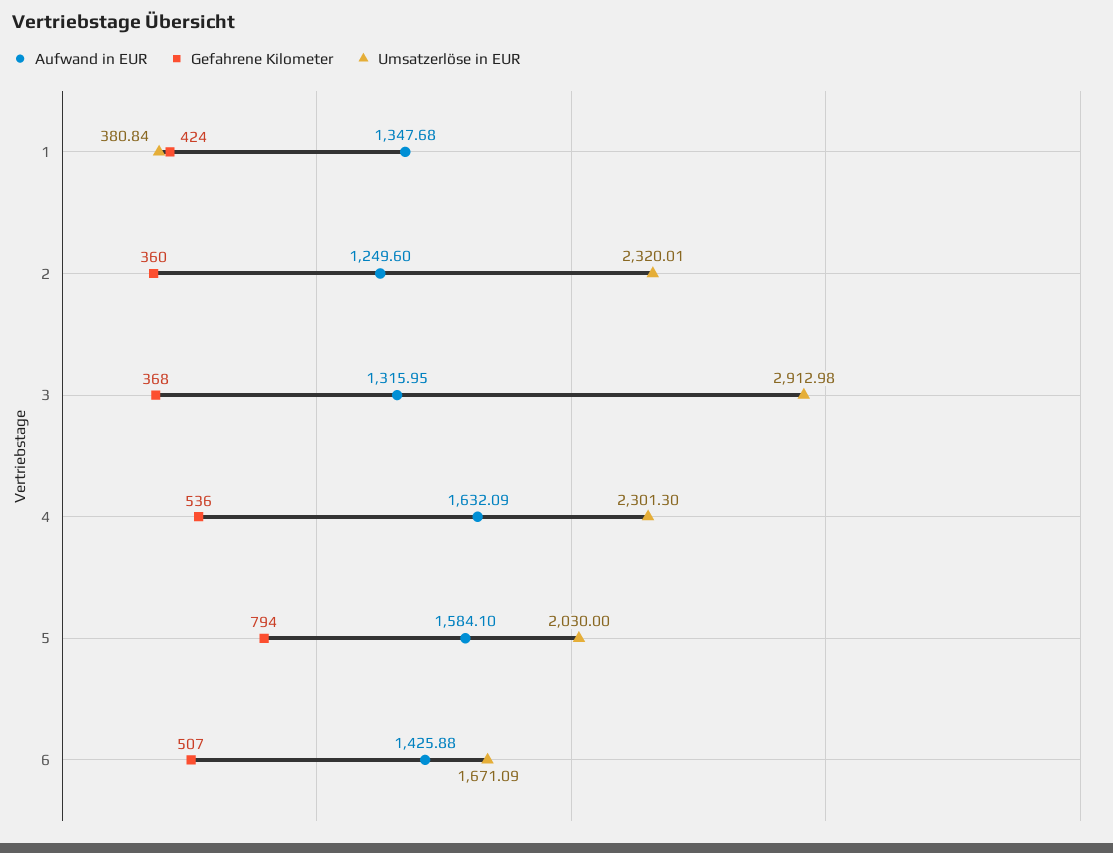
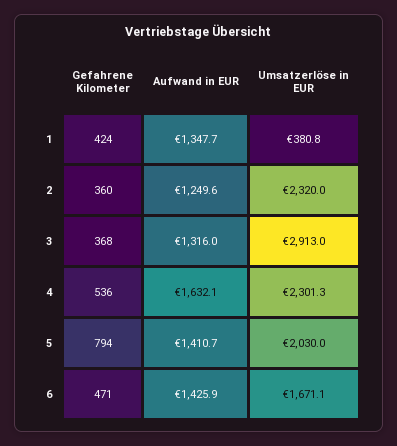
Aufwand in EUR, 5: 1584.1 -> 1410.7
Gefahrene Kilometer, 6: 507 -> 471

